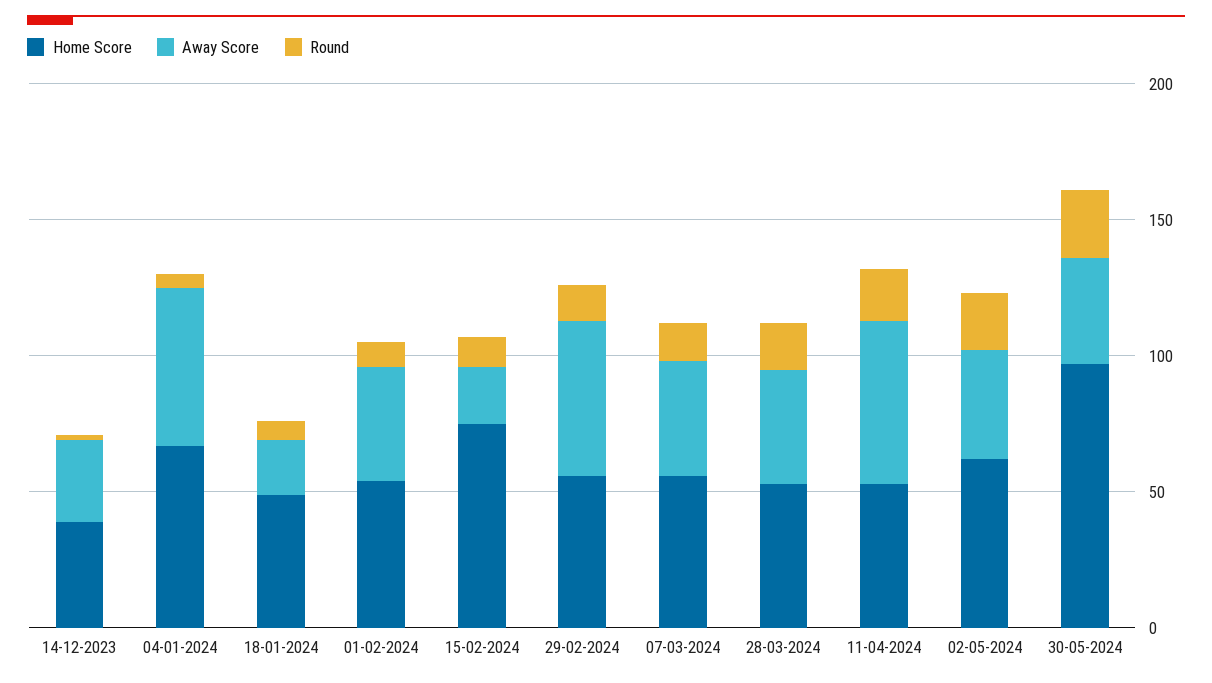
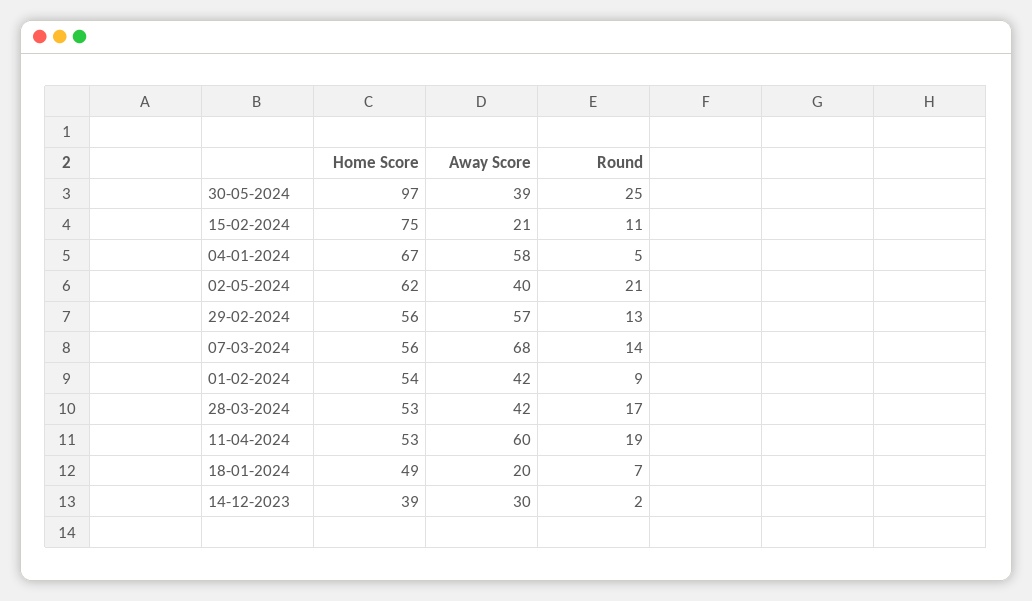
Away Score, 07-03-2024: 40 -> 68

